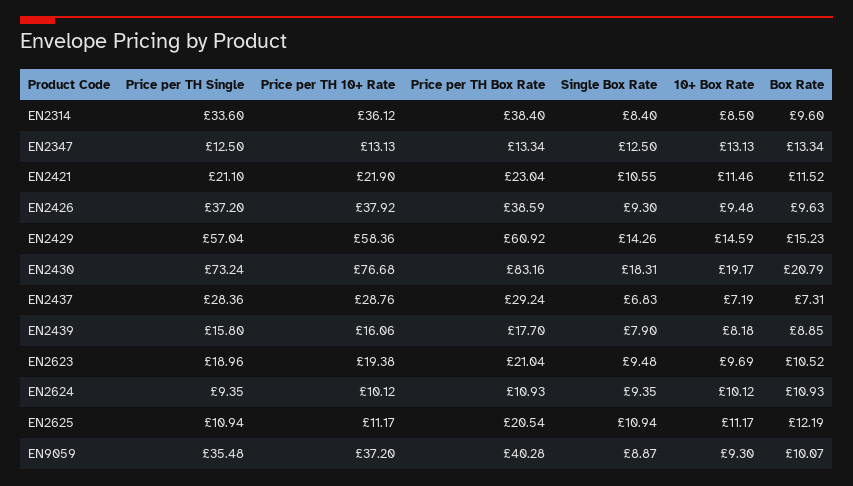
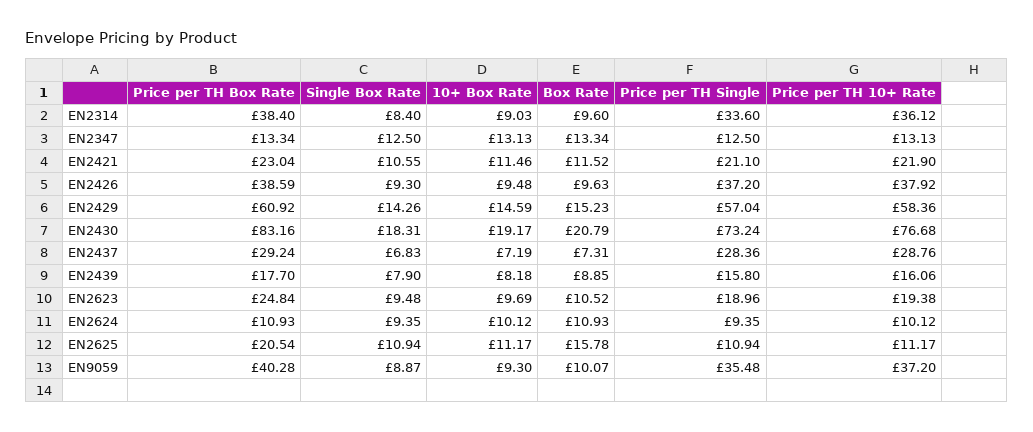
10+ Box Rate, EN2314: 8.5 -> 9.03
Price per TH Box Rate, EN2623: 21.04 -> 24.84
Box Rate, EN2625: 12.19 -> 15.78

